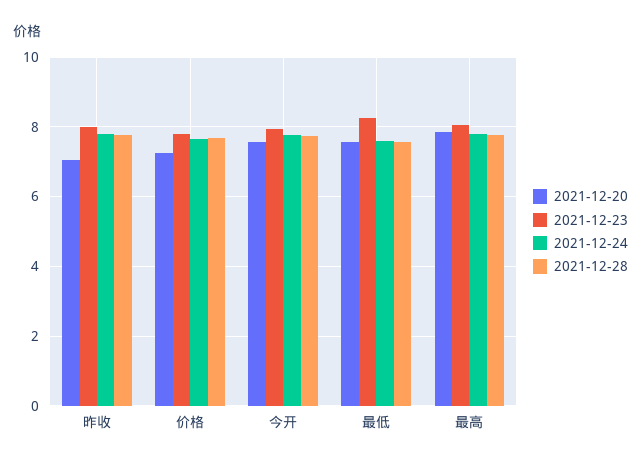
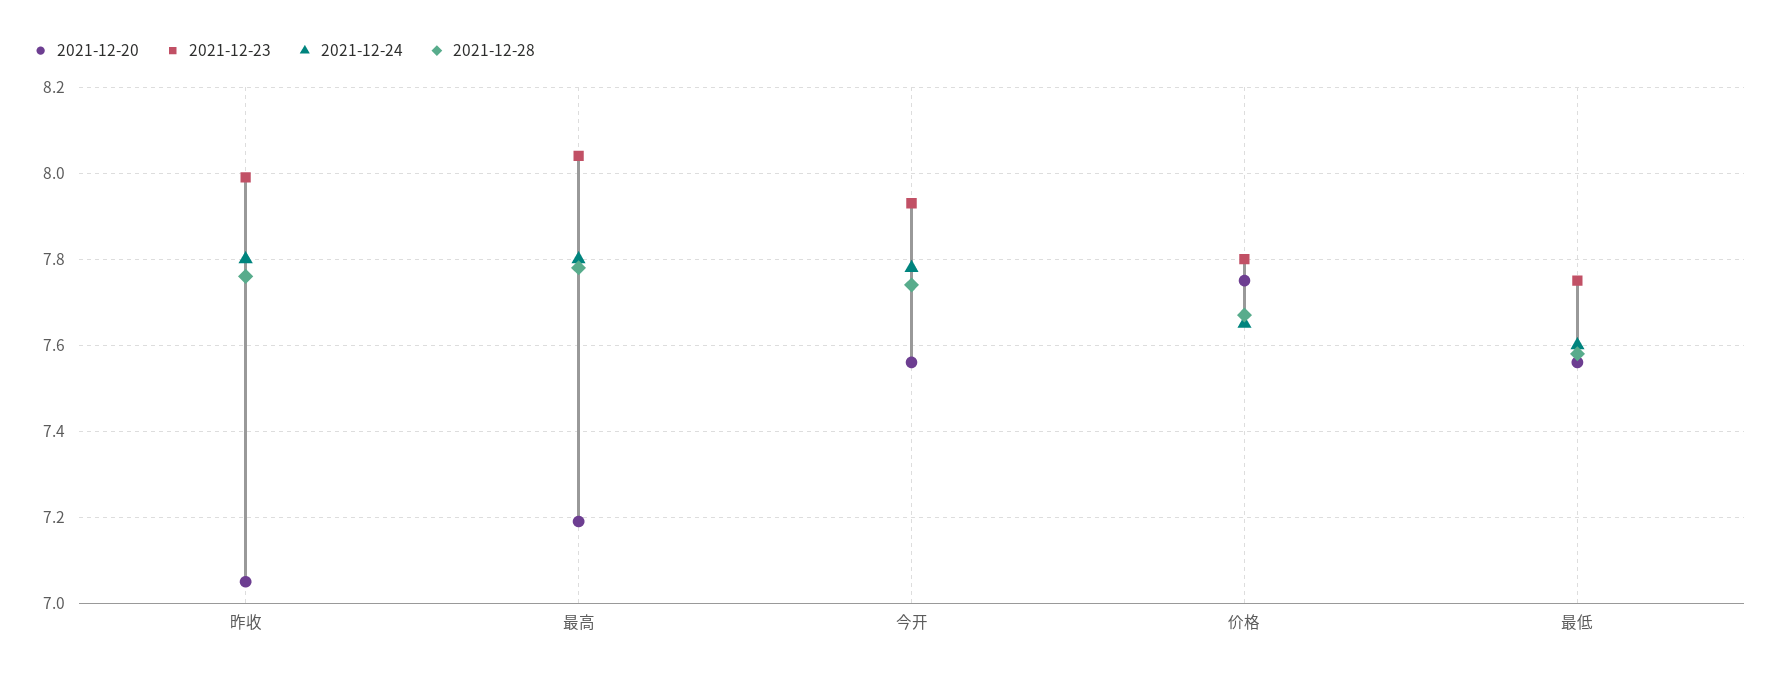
2021-12-20, 价格: 7.2 -> 7.75
2021-12-23, 最低: 8.2 -> 7.75
2021-12-20, 最高: 7.8 -> 7.2

